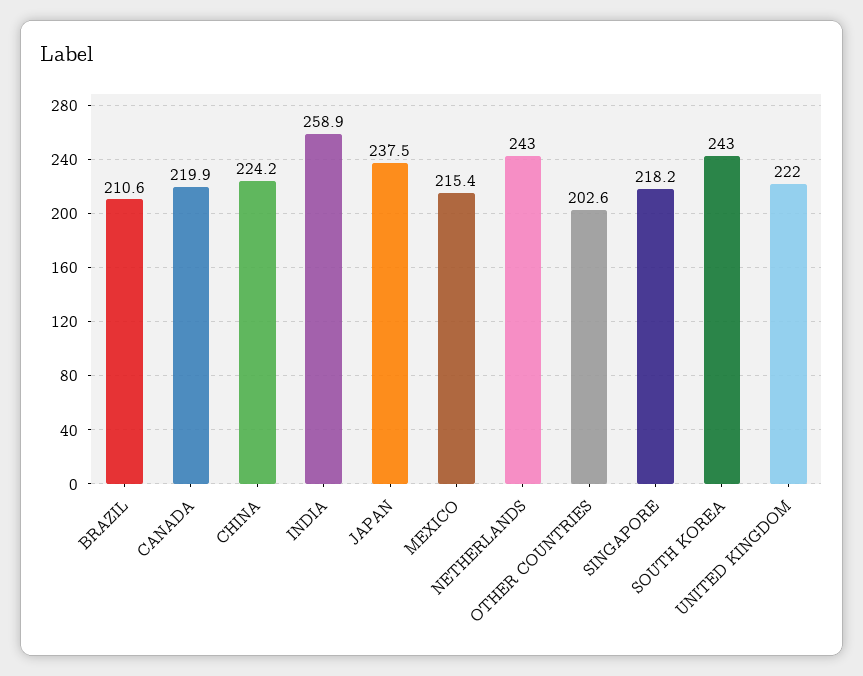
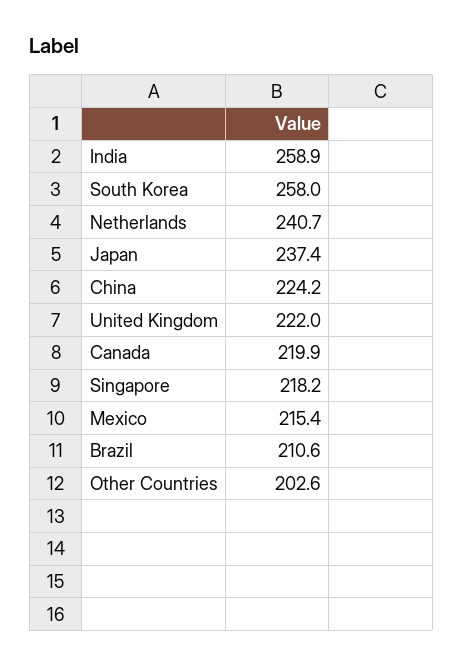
JAPAN: 237.5 -> 237.4
NETHERLANDS: 243 -> 240.7
SOUTH KOREA: 243 -> 258

